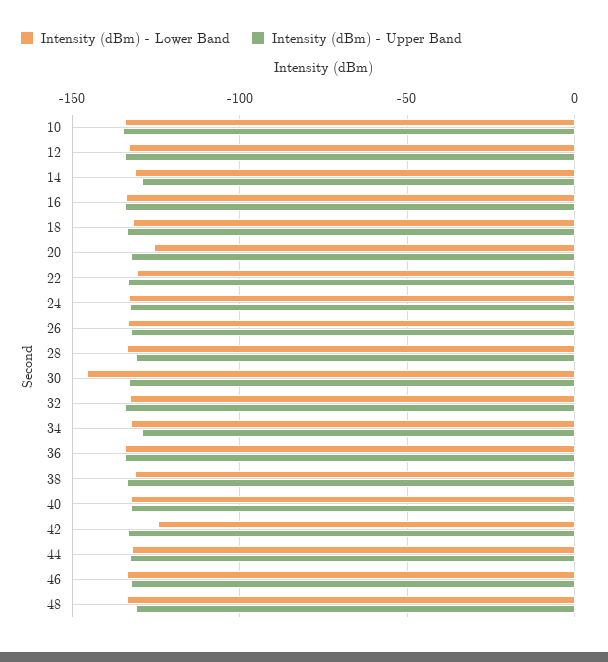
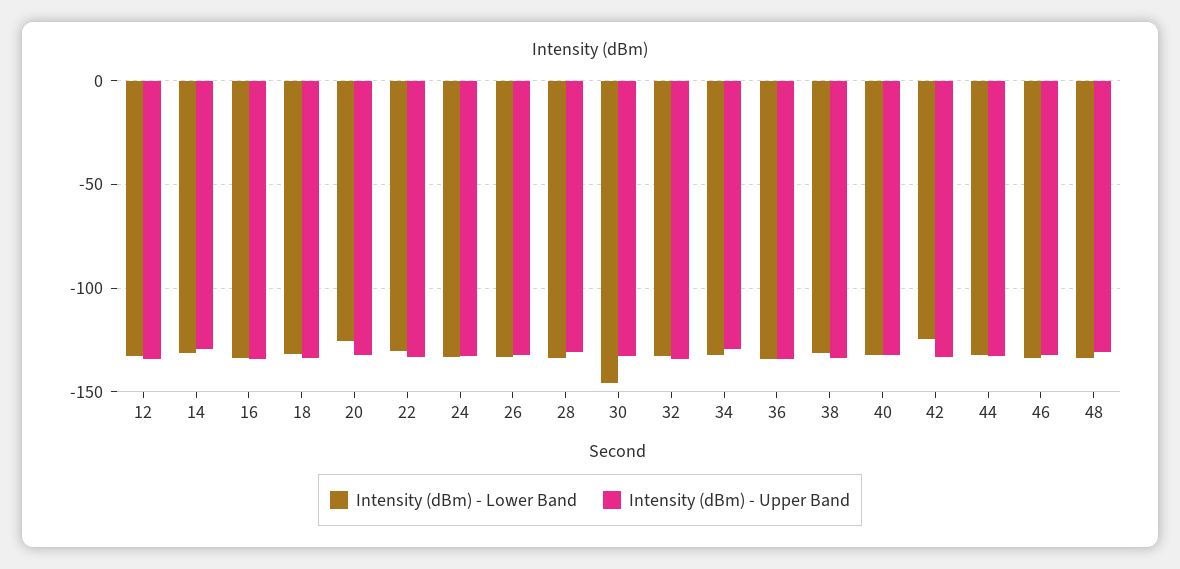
Intensity (dBm) - Lower Band, 10: -135 -> none
Intensity (dBm) - Upper Band, 10: -135 -> none

